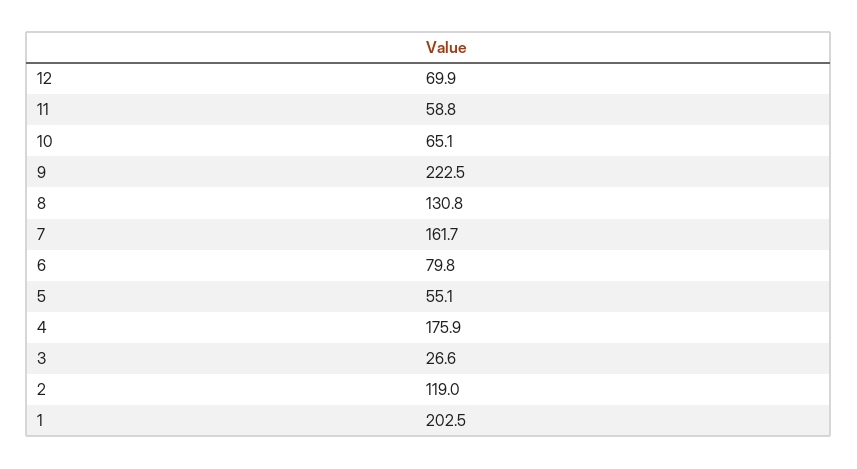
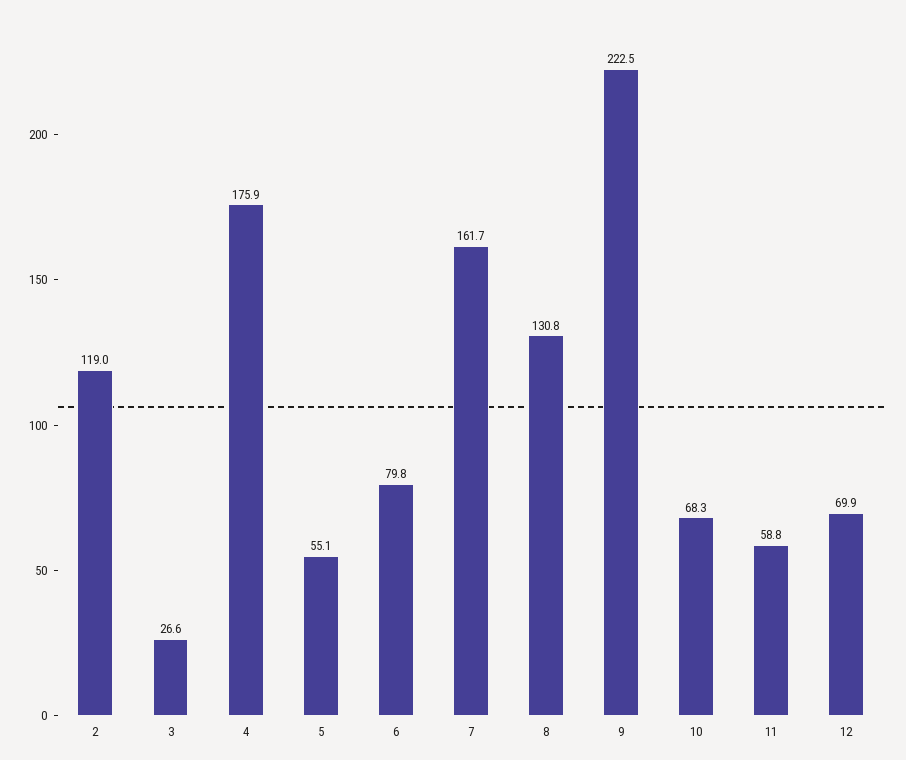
10: 65.1 -> 68.3
1: 202.5 -> none

